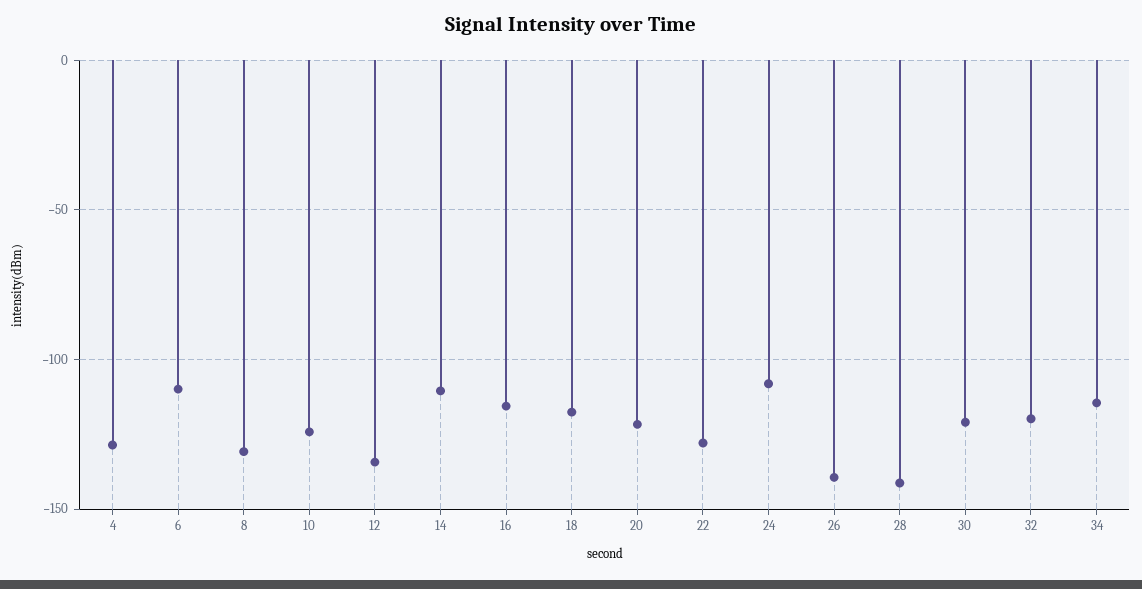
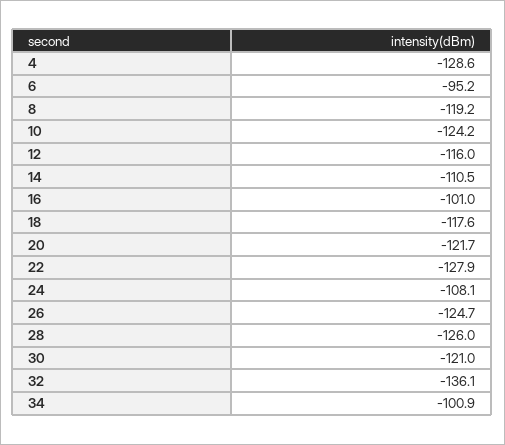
6: -110 -> -95.2
8: -130 -> -119.2
12: -135 -> -116
16: -115 -> -101
26: -140 -> -124.7
28: -140 -> -126
32: -120 -> -136.1
34: -115 -> -100.9

